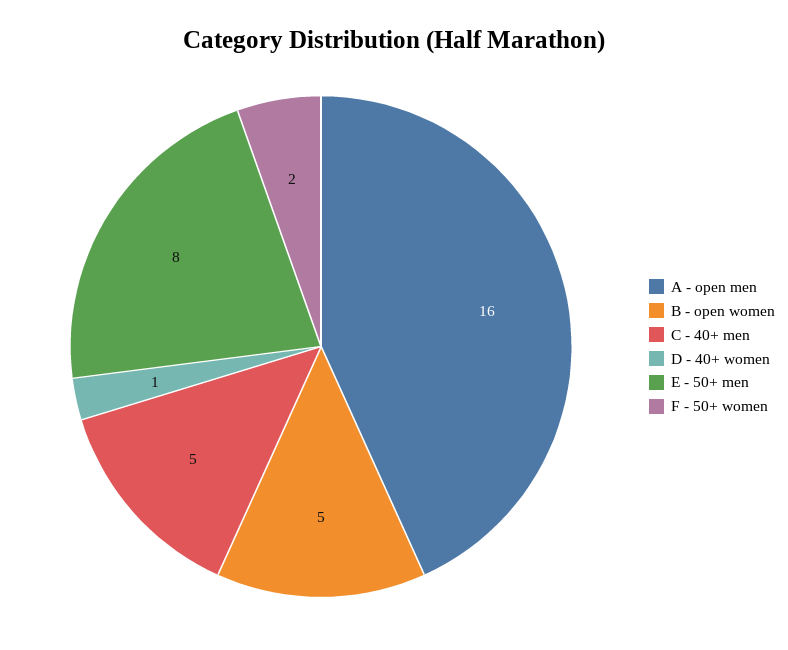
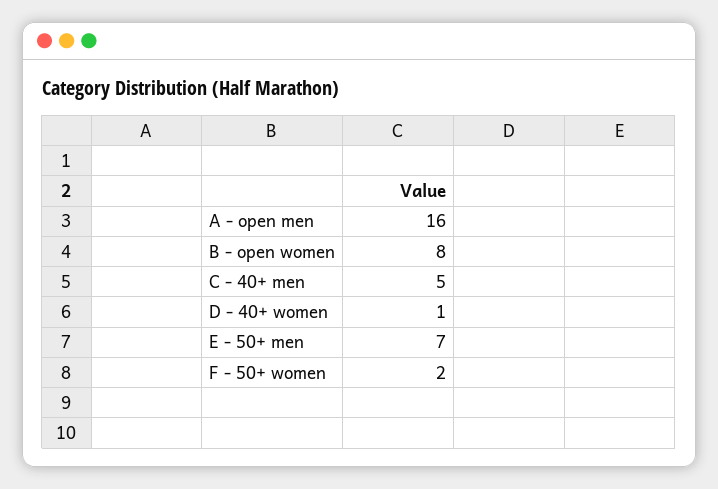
B - open women: 5 -> 8
E - 50+ men: 8 -> 7

